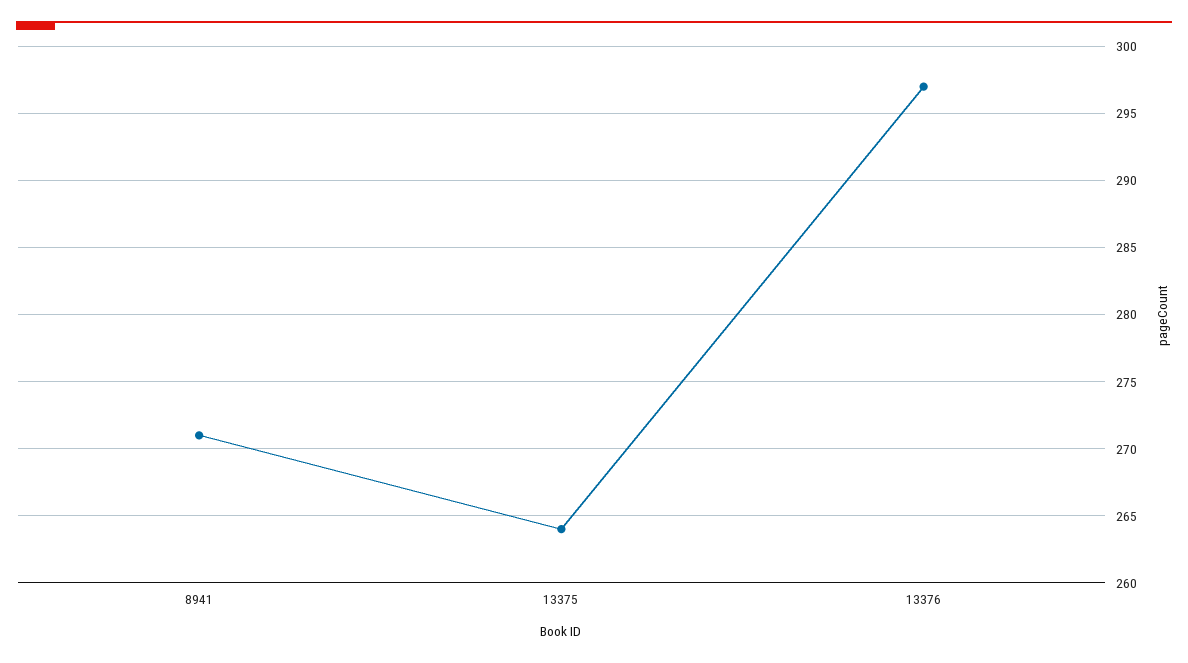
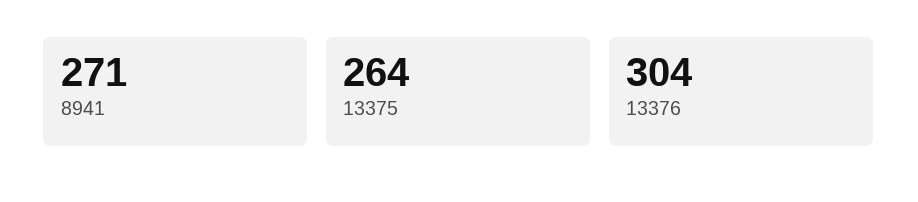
13376: 297 -> 304

